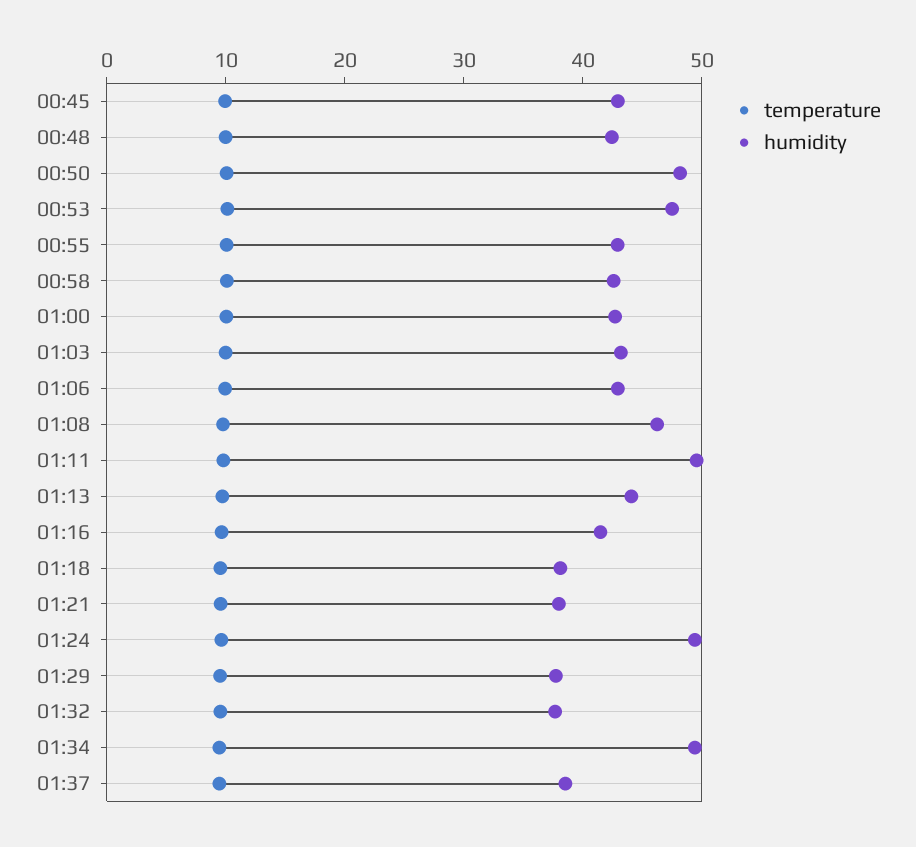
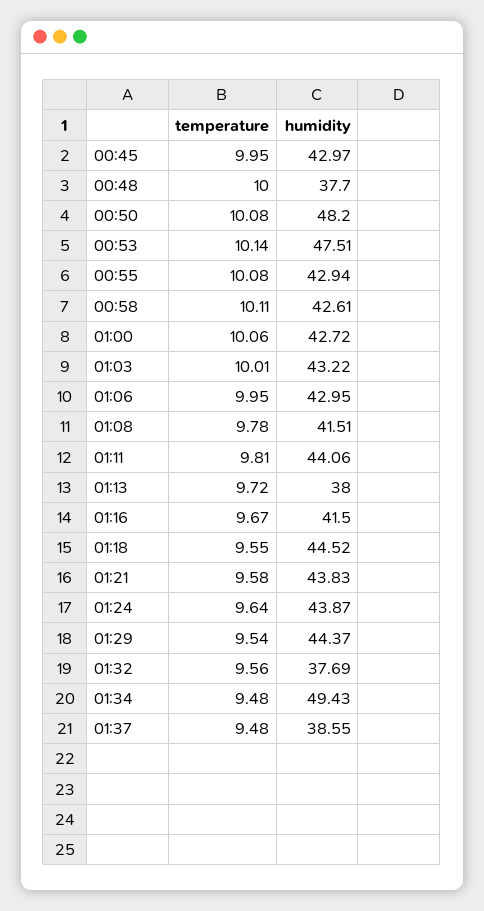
humidity, 00:48: 42 -> 37.7
humidity, 01:08: 46 -> 41.51
humidity, 01:11: 50 -> 44.06
humidity, 01:13: 44 -> 38
humidity, 01:18: 38 -> 44.52
humidity, 01:21: 38 -> 43.83
humidity, 01:24: 50 -> 43.87
humidity, 01:29: 38 -> 44.37

